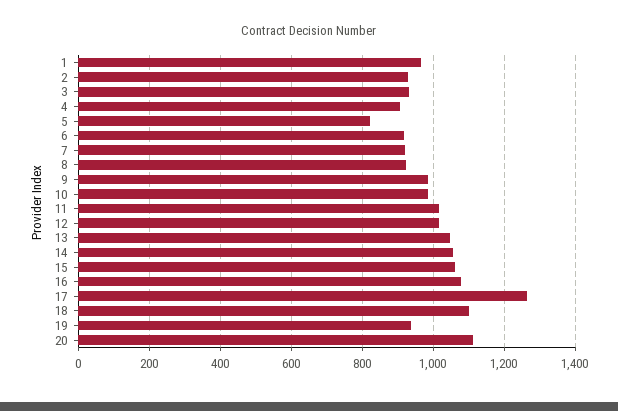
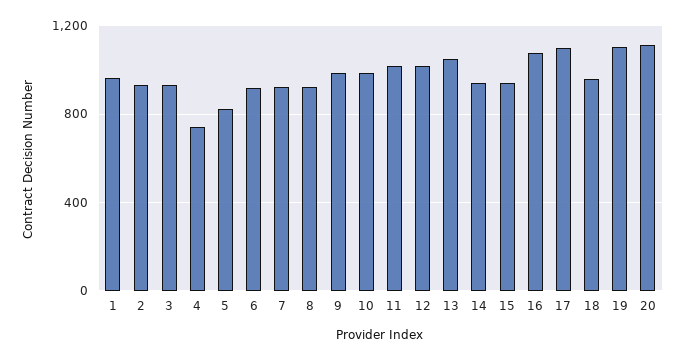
4: 900 -> 750
14: 1060 -> 950
15: 1060 -> 950
17: 1260 -> 1100
18: 1100 -> 950
19: 940 -> 1100

